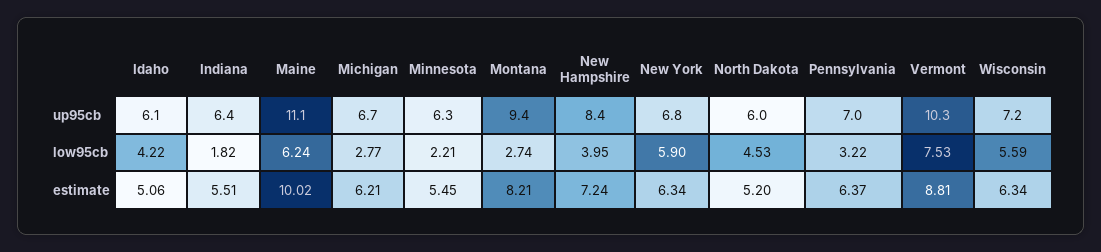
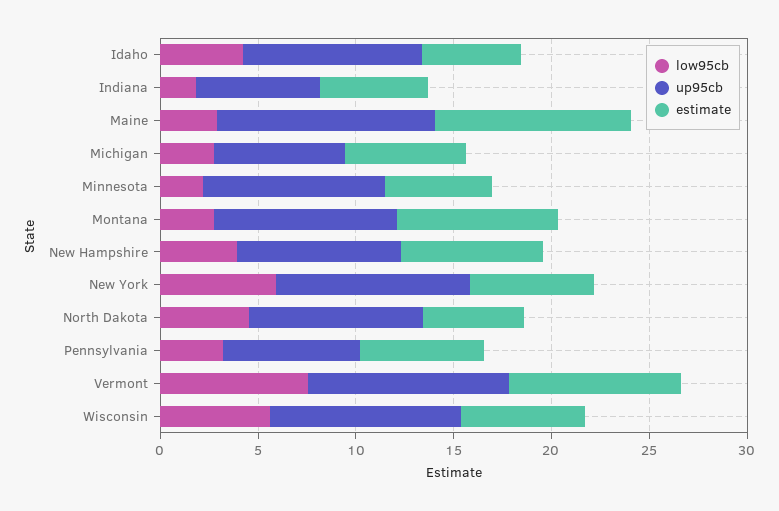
up95cb, Idaho: 6.1 -> 9
up95cb, Minnesota: 6.3 -> 9
up95cb, New York: 6.8 -> 10
up95cb, North Dakota: 6 -> 9
up95cb, Wisconsin: 7.2 -> 10
low95cb, Maine: 6.24 -> 3

